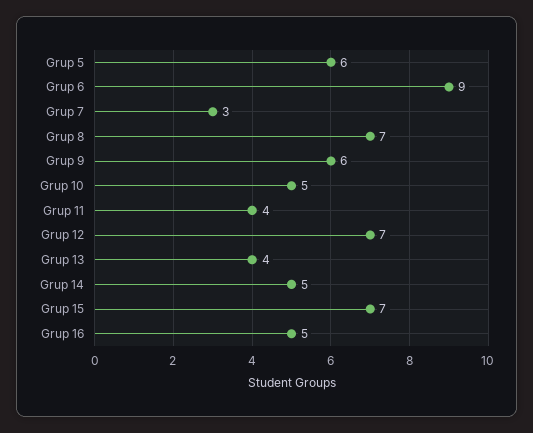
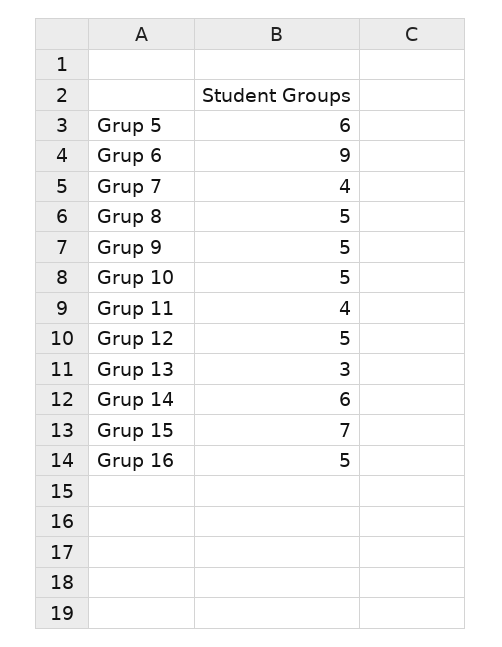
Grup 7: 3 -> 4
Grup 8: 7 -> 5
Grup 9: 6 -> 5
Grup 12: 7 -> 5
Grup 13: 4 -> 3
Grup 14: 5 -> 6

